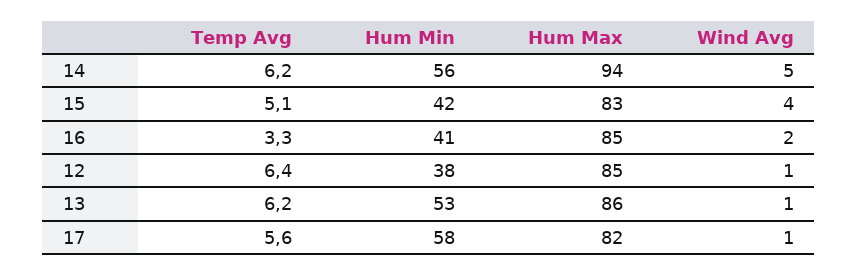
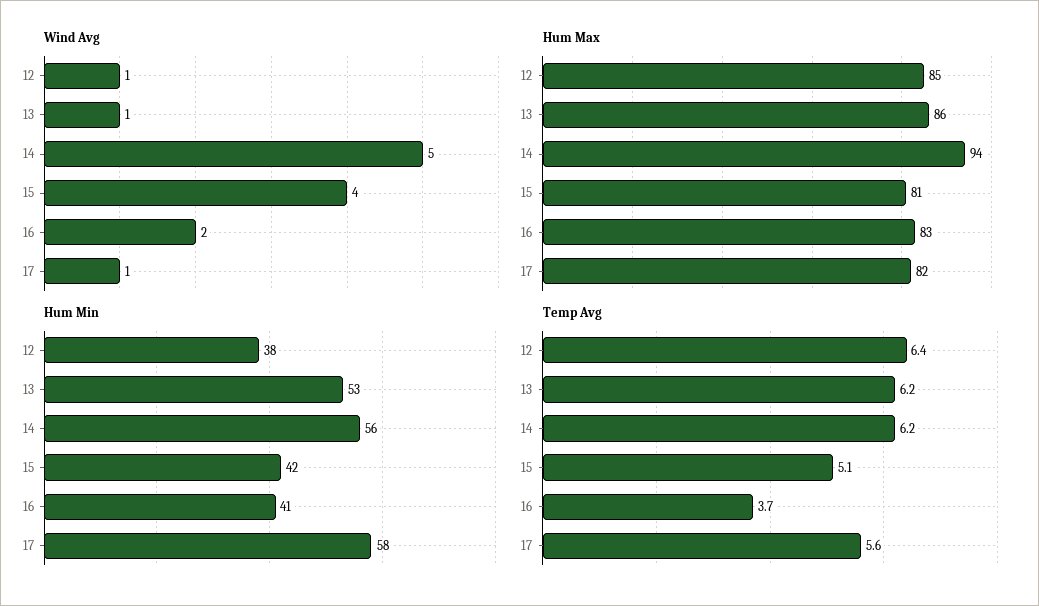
Hum Max, 15: 83 -> 81
Temp Avg, 16: 3.3 -> 3.7
Hum Max, 16: 85 -> 83

